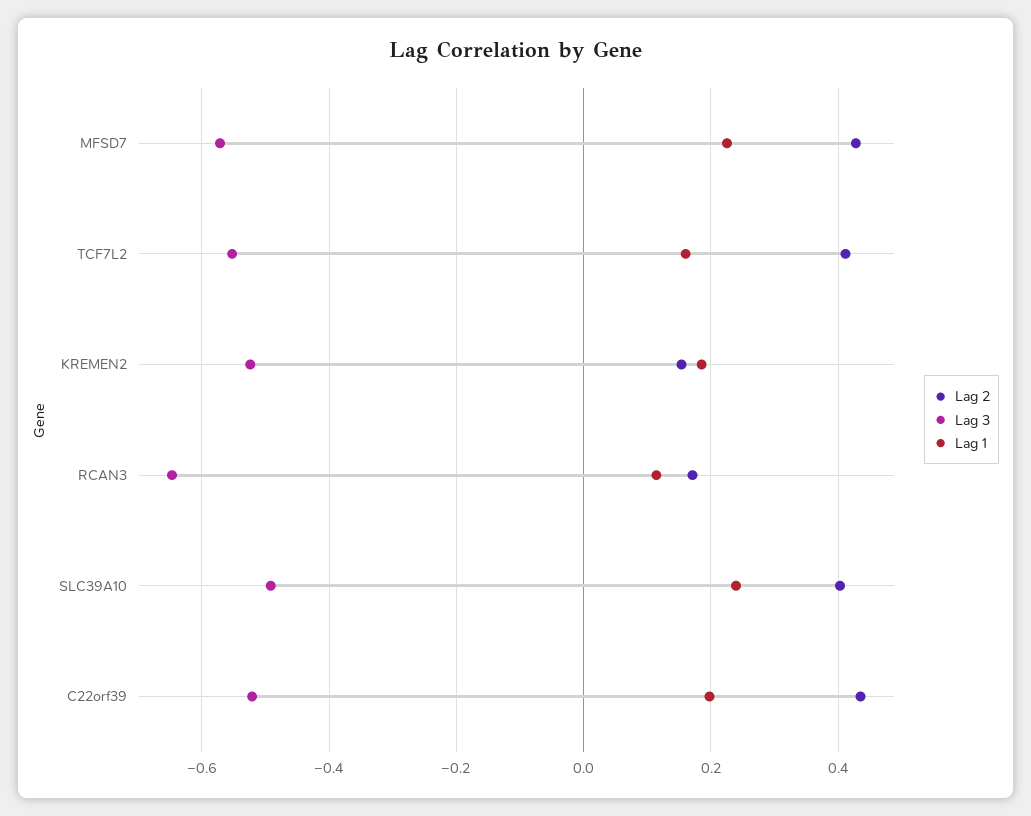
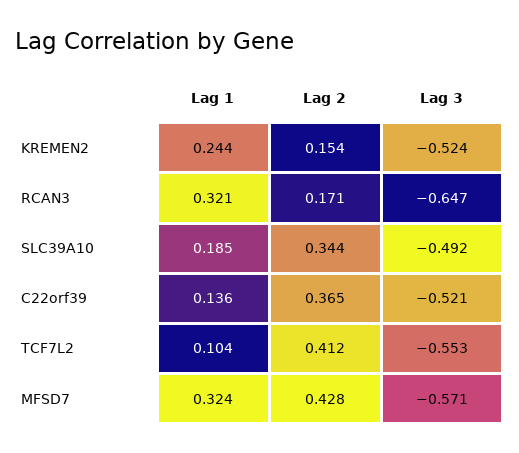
Lag 1, MFSD7: 0.22 -> 0.324
Lag 1, TCF7L2: 0.16 -> 0.104
Lag 1, KREMEN2: 0.18 -> 0.244
Lag 1, RCAN3: 0.12 -> 0.321
Lag 2, SLC39A10: 0.4 -> 0.344
Lag 1, SLC39A10: 0.24 -> 0.185
Lag 2, C22orf39: 0.44 -> 0.365
Lag 1, C22orf39: 0.2 -> 0.136

